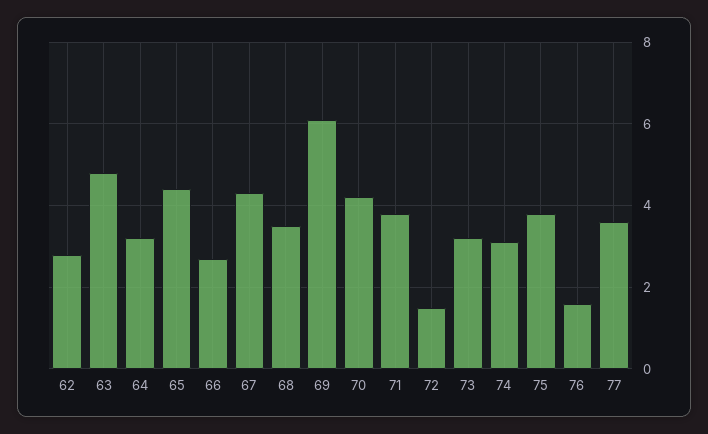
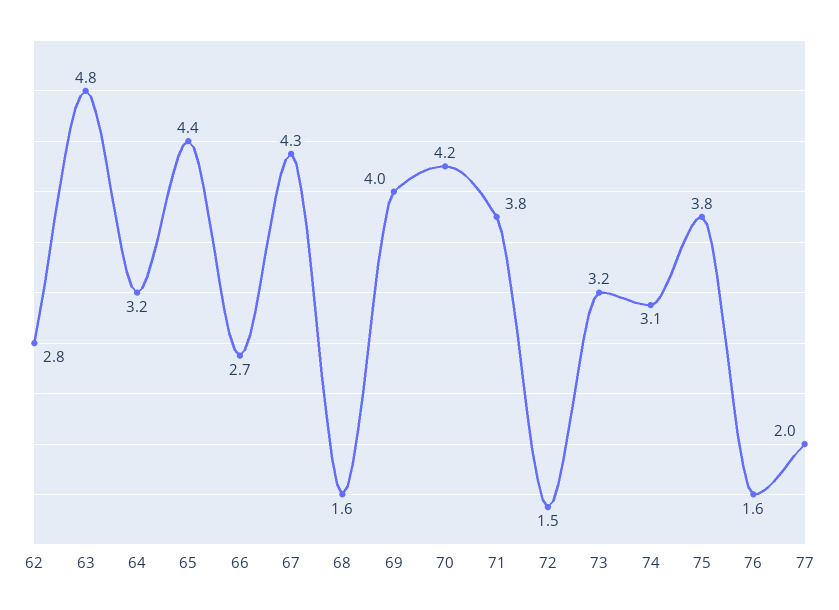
68: 3.5 -> 1.6
69: 6 -> 4
77: 3.5 -> 2

